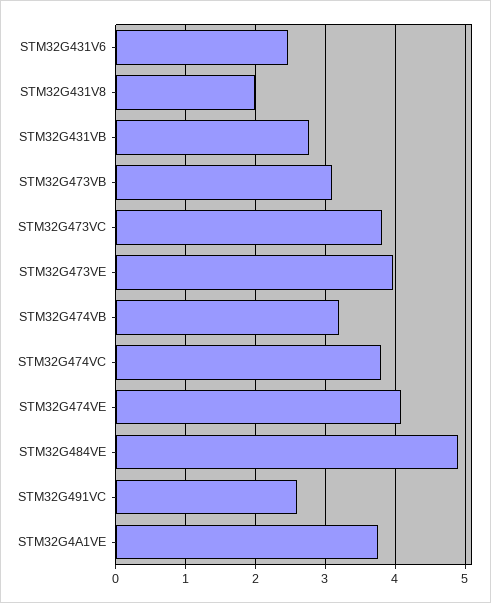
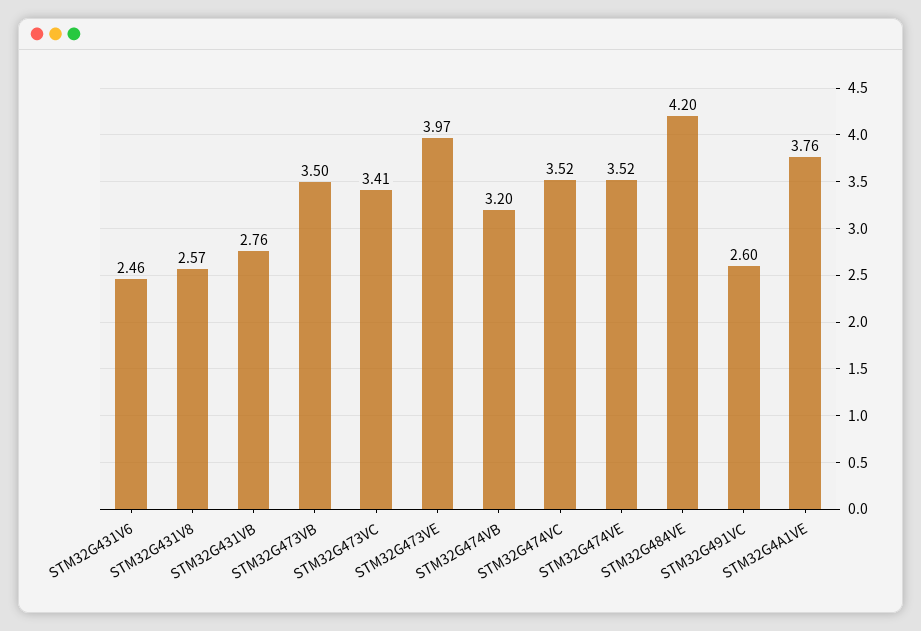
STM32G431V8: 2 -> 2.57
STM32G473VB: 3.1 -> 3.5
STM32G473VC: 3.8 -> 3.41
STM32G474VC: 3.8 -> 3.52
STM32G474VE: 4.1 -> 3.52
STM32G484VE: 4.9 -> 4.2

